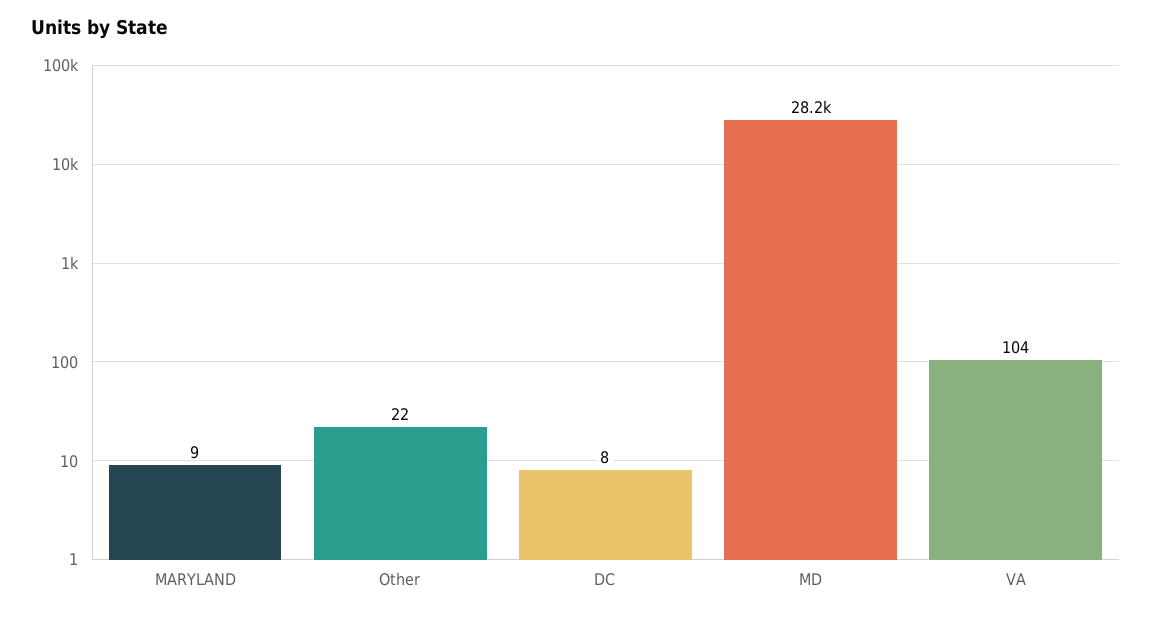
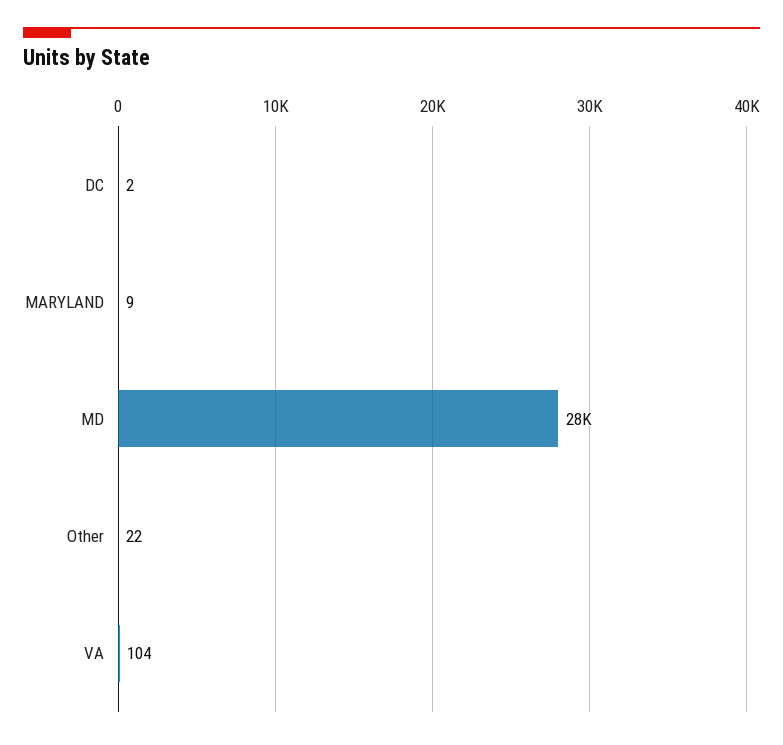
DC: 8 -> 2

